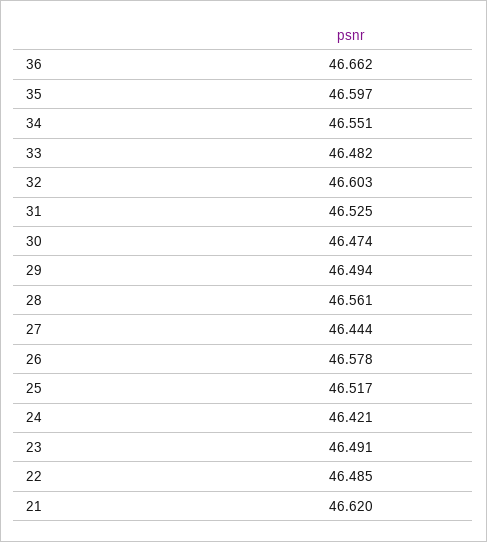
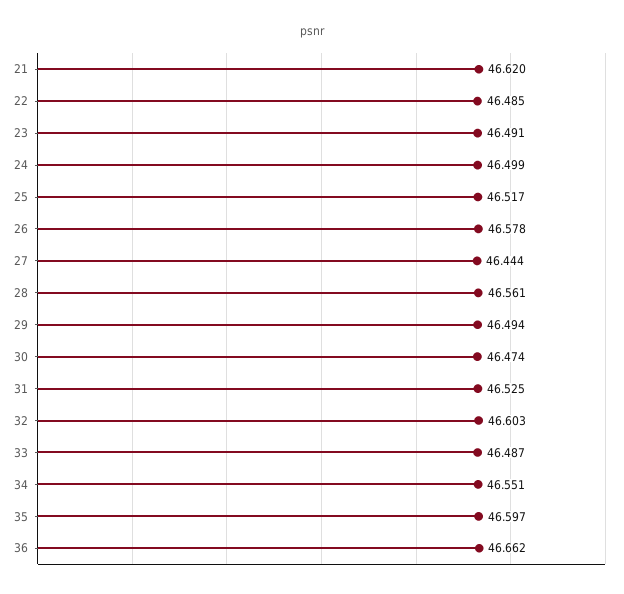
33: 46.482 -> 46.487
24: 46.421 -> 46.499

